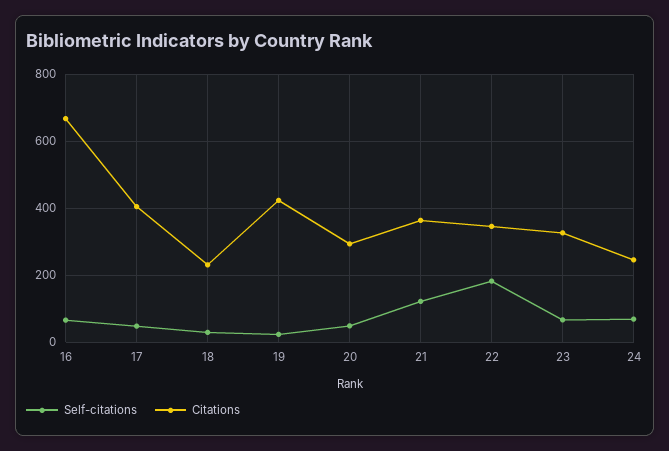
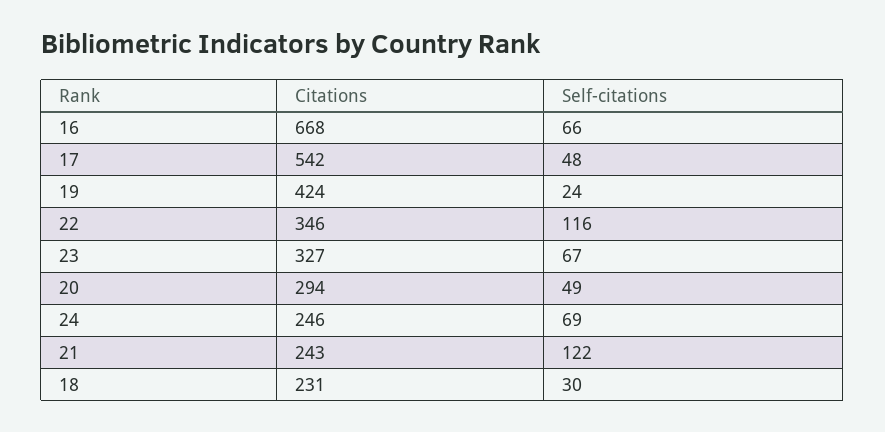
Citations, 17: 400 -> 542
Citations, 21: 360 -> 243
Self-citations, 22: 180 -> 116

